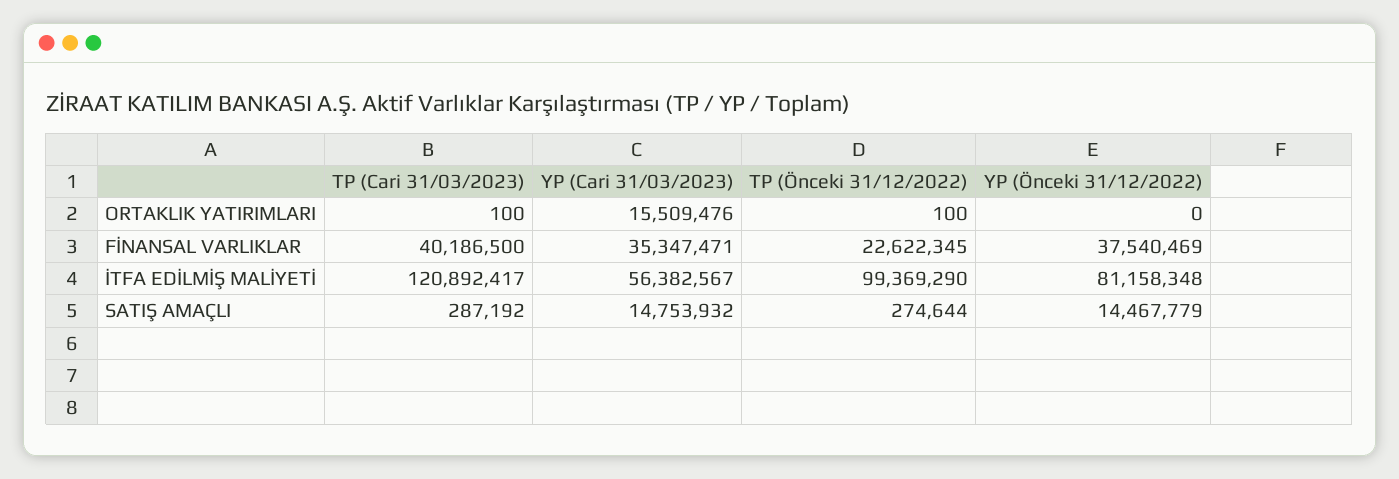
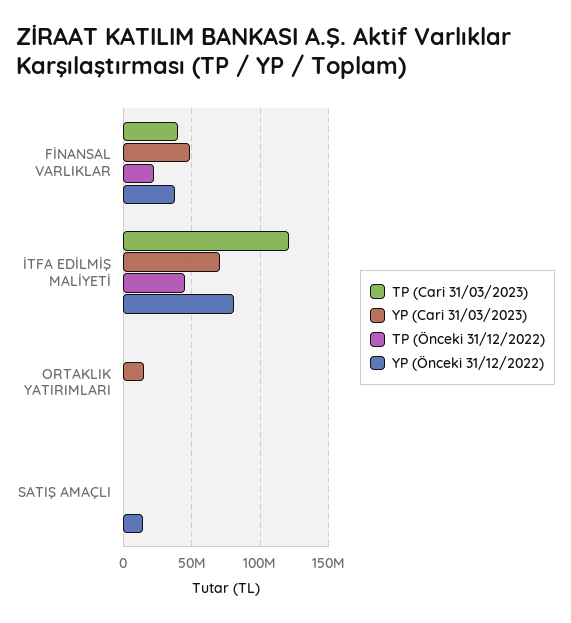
YP (Cari 31/03/2023), FİNANSAL VARLIKLAR: 35347471 -> 50000000
YP (Cari 31/03/2023), İTFA EDİLMİŞ MALİYETİ: 56382567 -> 70000000
TP (Önceki 31/12/2022), İTFA EDİLMİŞ MALİYETİ: 99369290 -> 45000000
YP (Cari 31/03/2023), SATIŞ AMAÇLI: 14753932 -> 0

